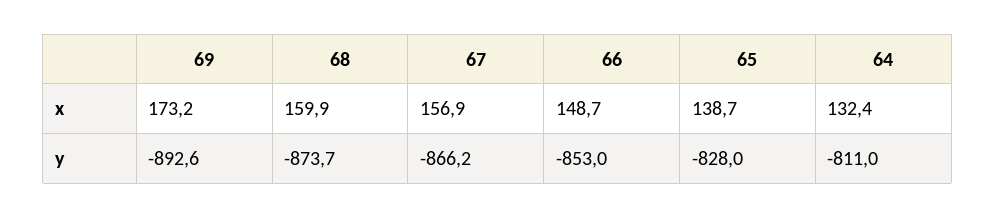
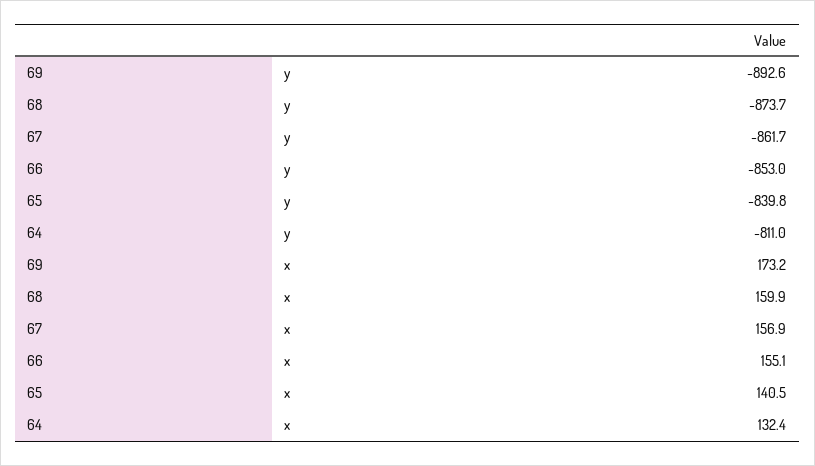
66, x: 148.7 -> 155.1
65, x: 138.7 -> 140.5
67, y: -866.2 -> -861.7
65, y: -828 -> -839.8

